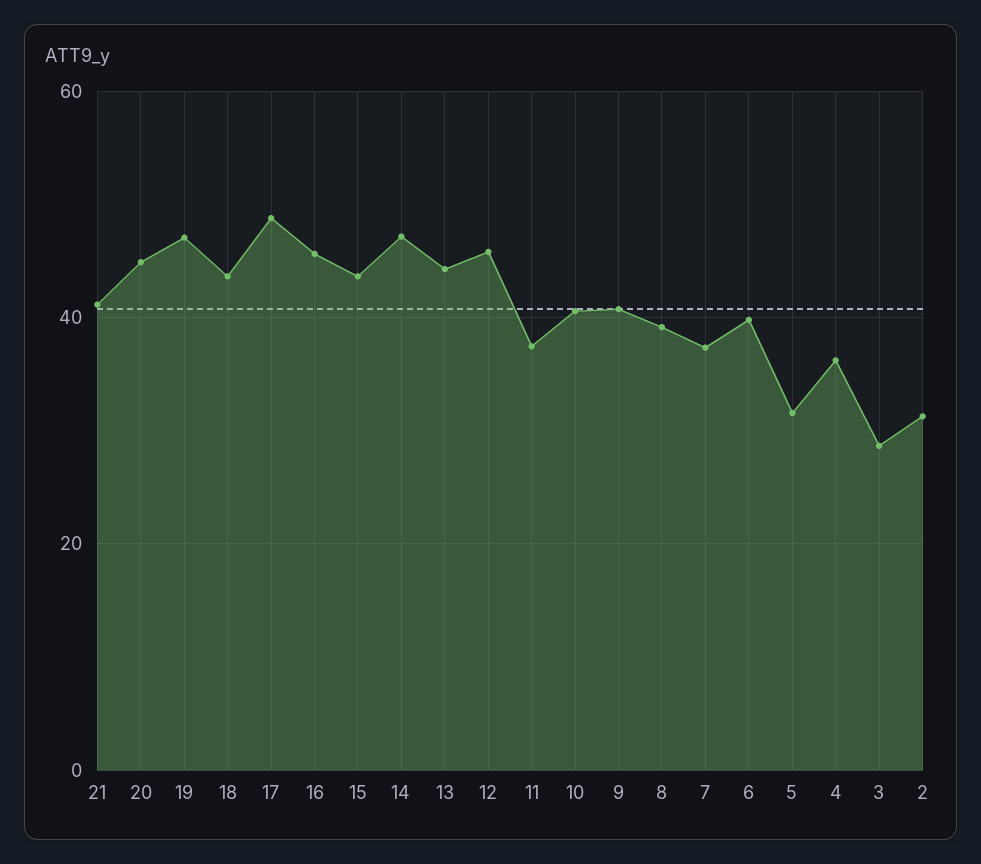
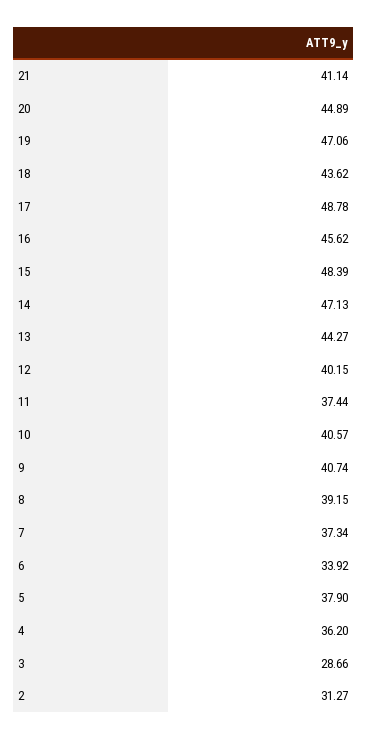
15: 44 -> 48.39
12: 46 -> 40.15
6: 40 -> 33.92
5: 32 -> 37.9

